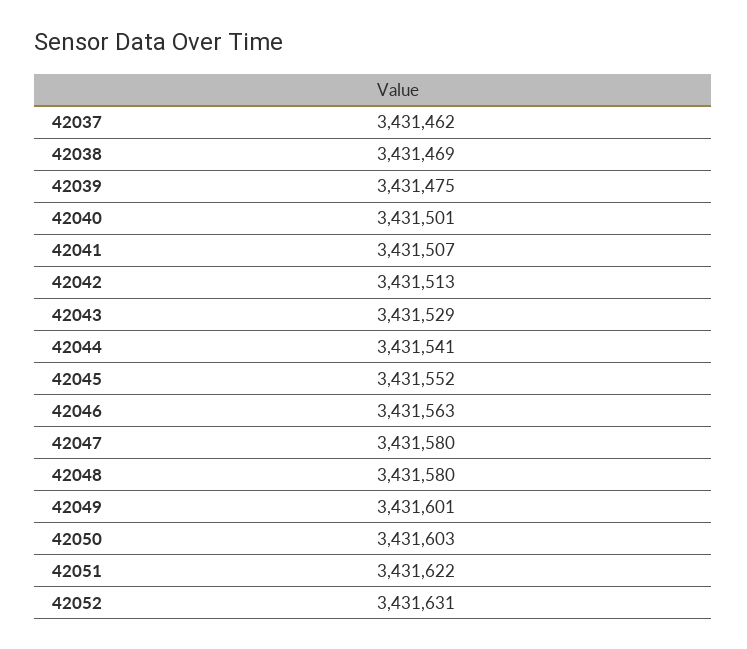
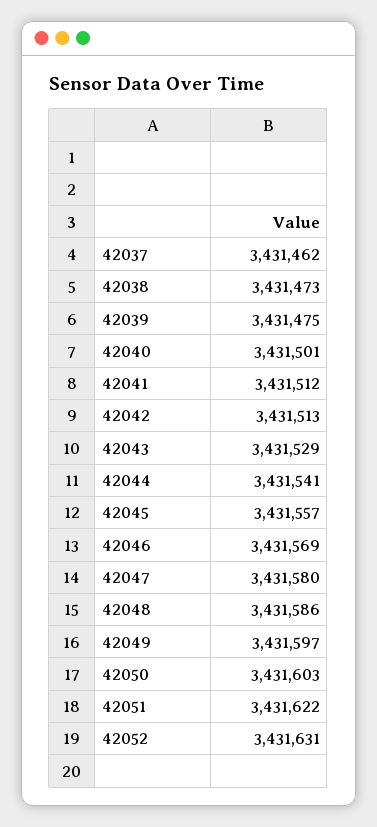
42038: 3431469 -> 3431473
42041: 3431507 -> 3431512
42045: 3431552 -> 3431557
42046: 3431563 -> 3431569
42048: 3431580 -> 3431586
42049: 3431601 -> 3431597

